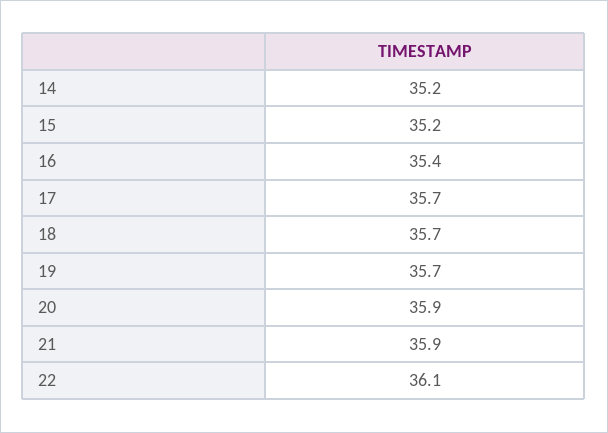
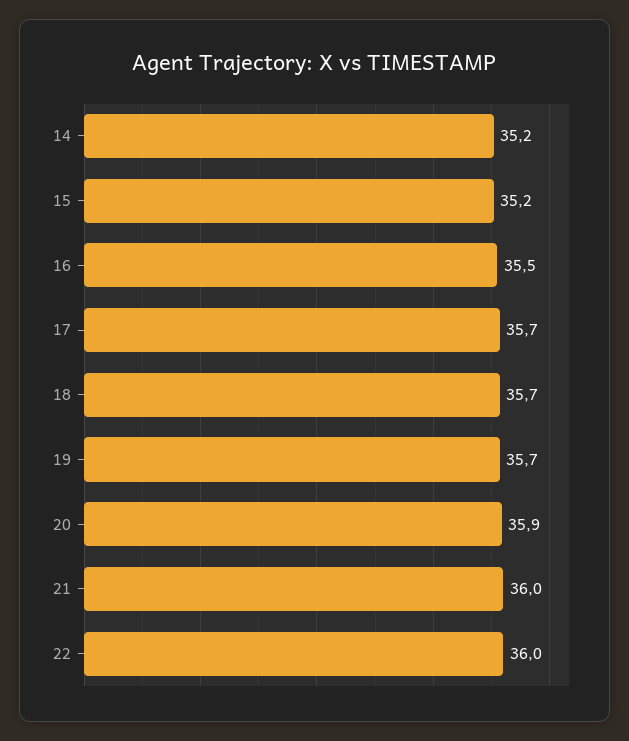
16: 35.4 -> 35.5
21: 35.9 -> 36
22: 36.1 -> 36

